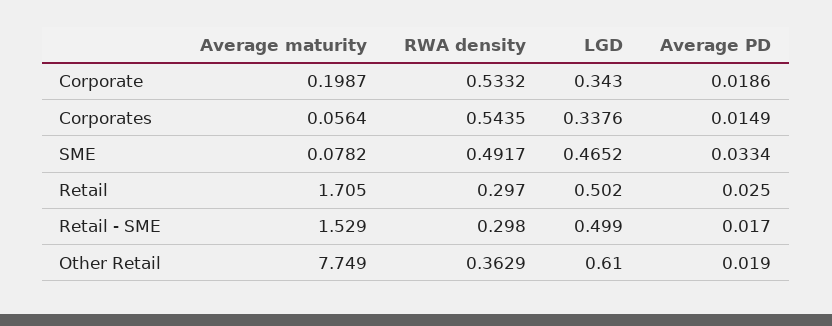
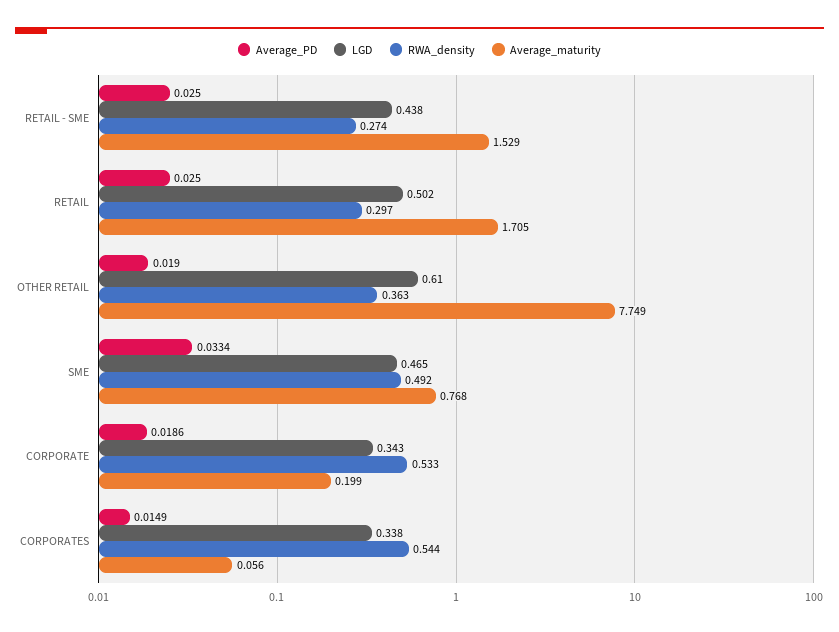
Average maturity, SME: 0.0782 -> 0.768
RWA density, Retail - SME: 0.298 -> 0.274
LGD, Retail - SME: 0.499 -> 0.438
Average PD, Retail - SME: 0.017 -> 0.025

